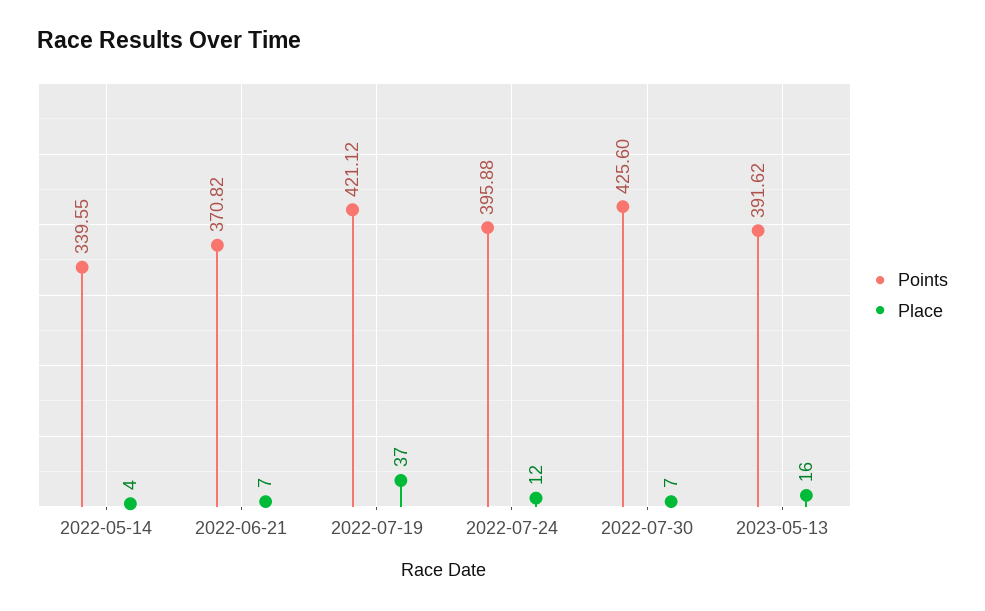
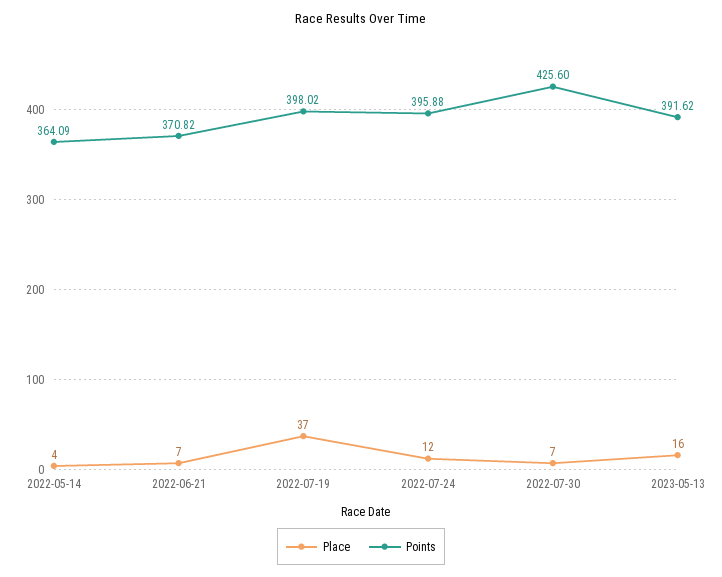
Points, 2022-05-14: 339.55 -> 364.09
Points, 2022-07-19: 421.12 -> 398.02

